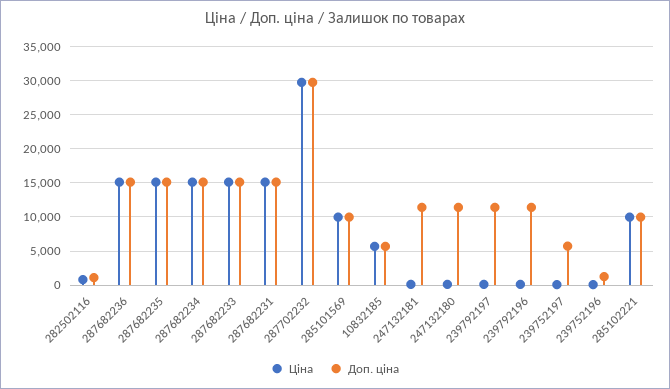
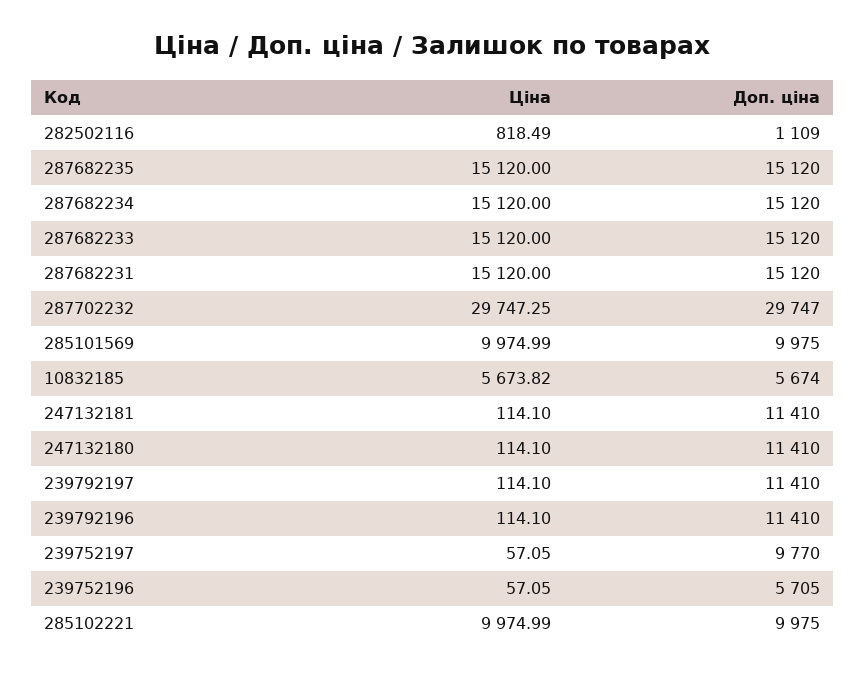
Ціна, 287682236: 15000 -> none
Доп. ціна, 287682236: 15000 -> none
Доп. ціна, 239752197: 6000 -> 9770
Доп. ціна, 239752196: 1000 -> 5705

